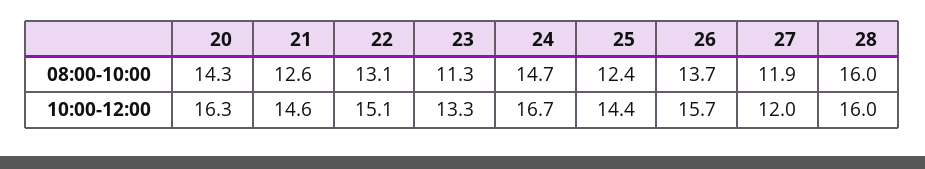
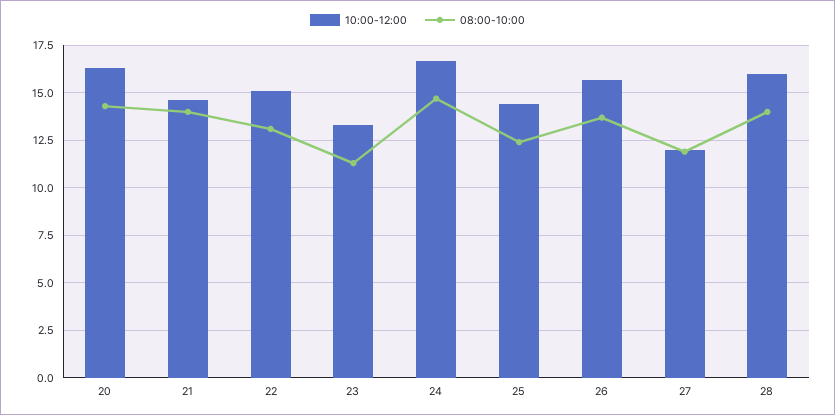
08:00-10:00, 21: 12.6 -> 14
08:00-10:00, 28: 16 -> 14

